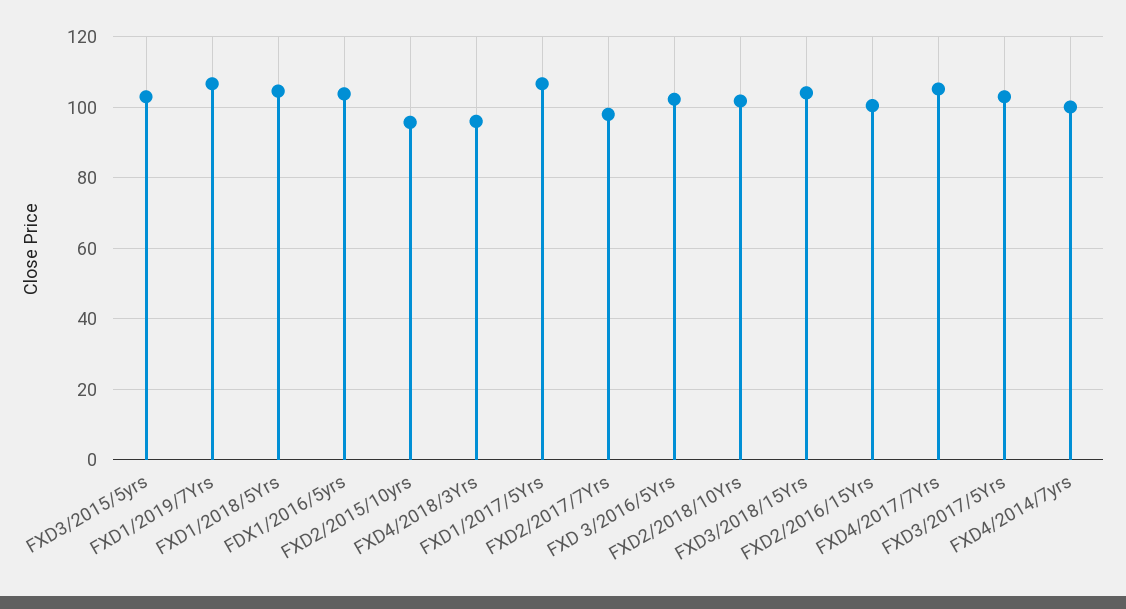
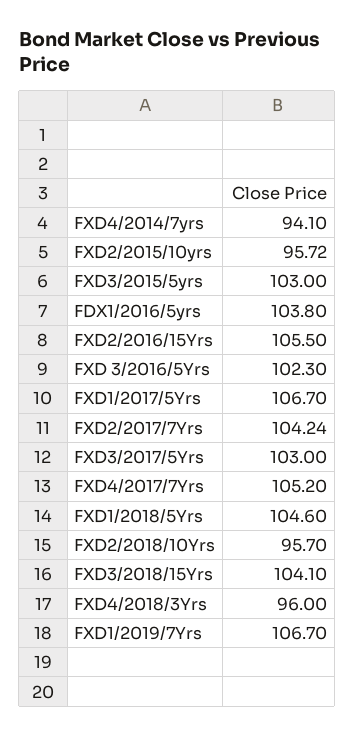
FXD2/2017/7Yrs: 98 -> 104.24
FXD2/2018/10Yrs: 102 -> 95.7
FXD2/2016/15Yrs: 100 -> 105.5
FXD4/2014/7yrs: 100 -> 94.1

